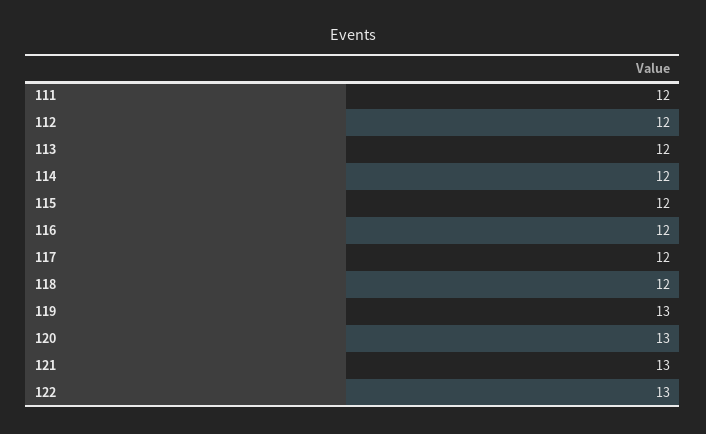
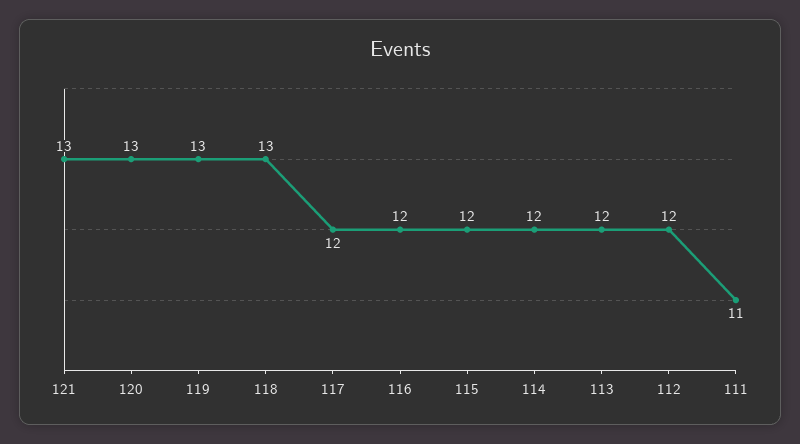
111: 12 -> 11
118: 12 -> 13
122: 13 -> none

